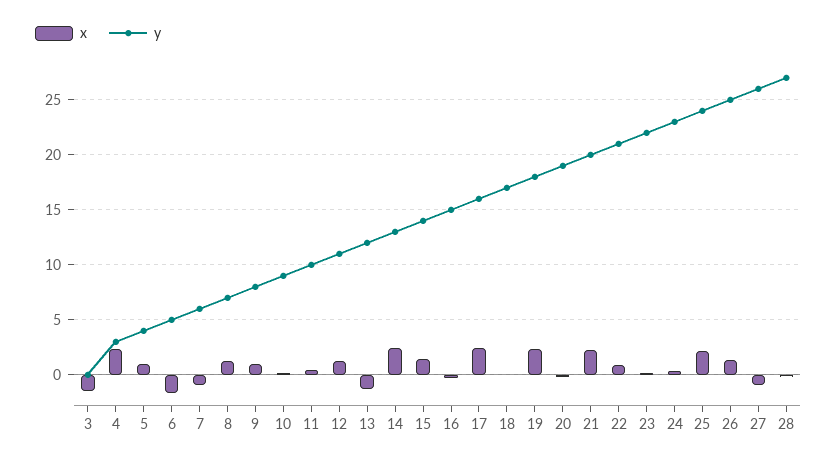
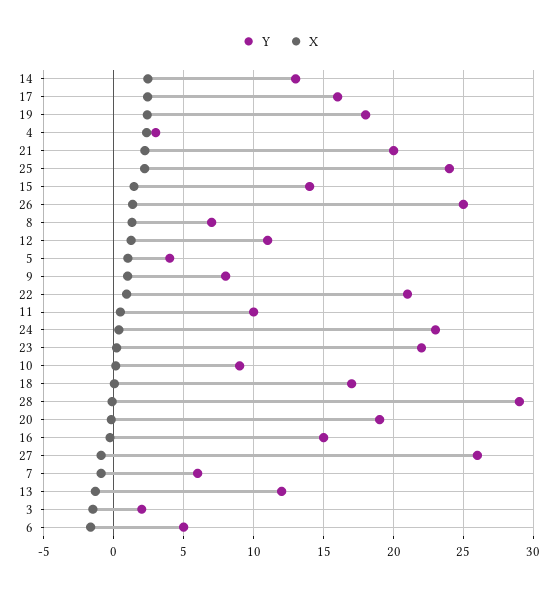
y, 3: 0 -> 2
y, 28: 27 -> 29

